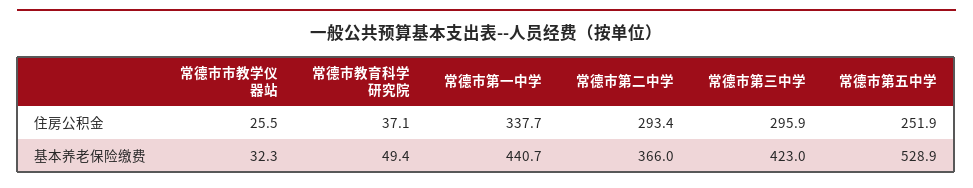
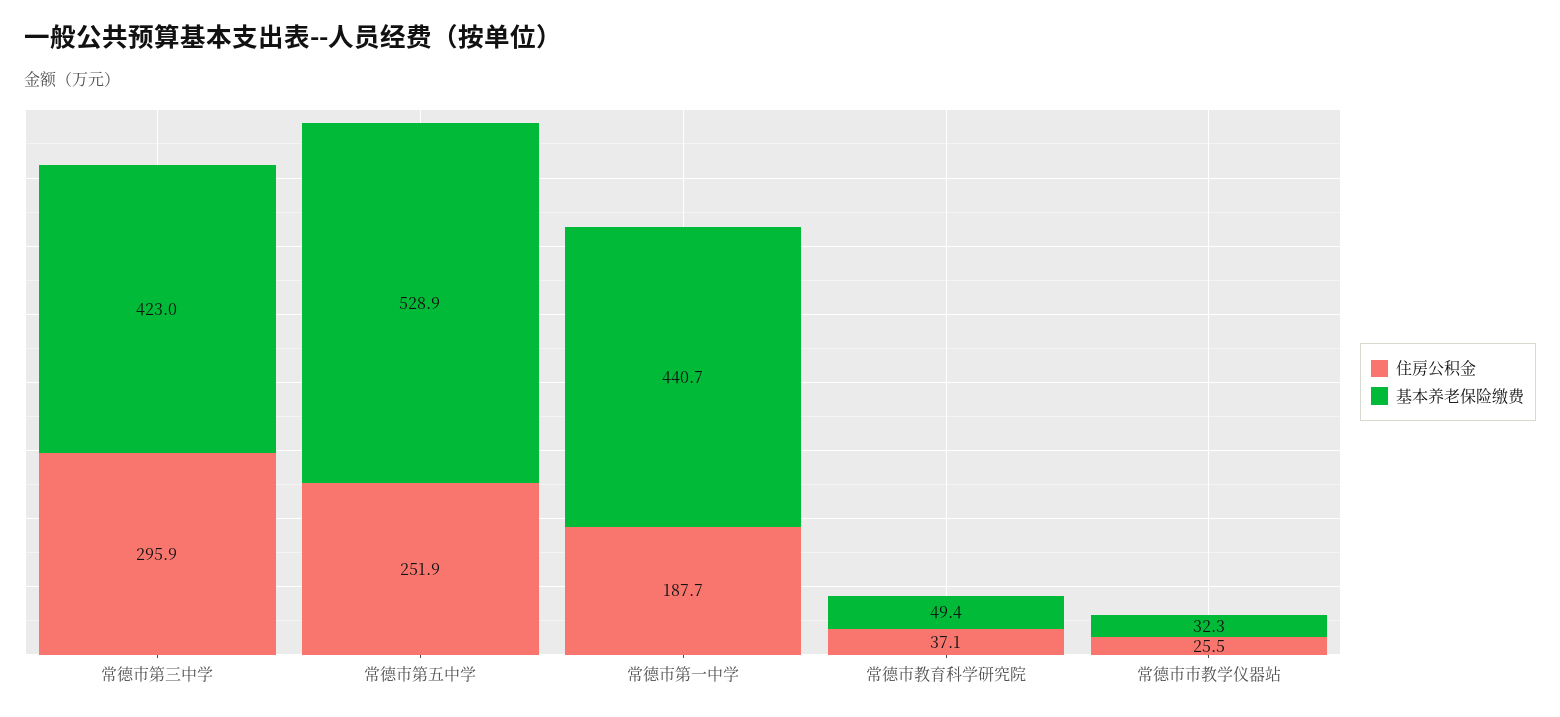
住房公积金, 常德市第一中学: 337.7 -> 187.7
住房公积金, 常德市第二中学: 293.4 -> none
基本养老保险缴费, 常德市第二中学: 366 -> none

